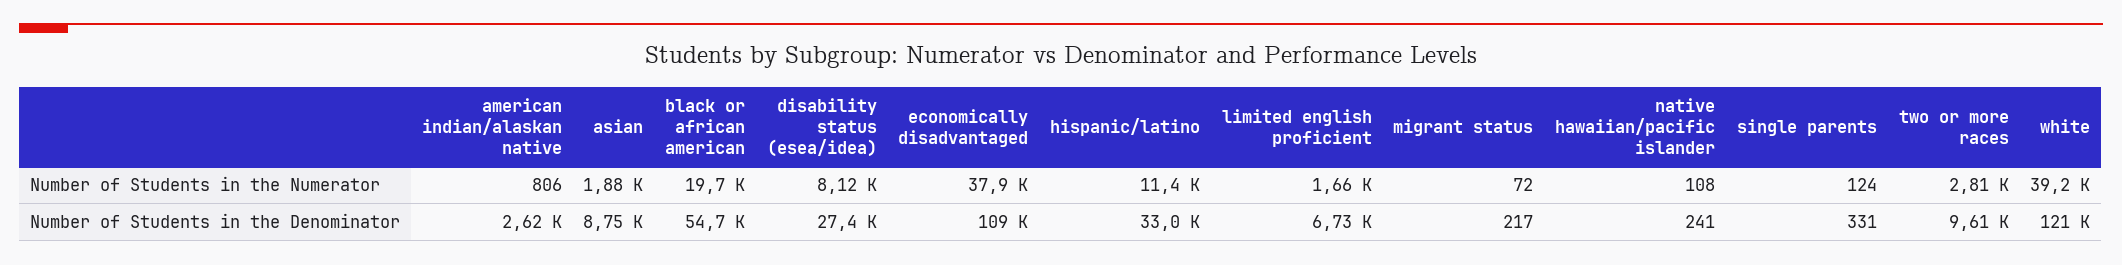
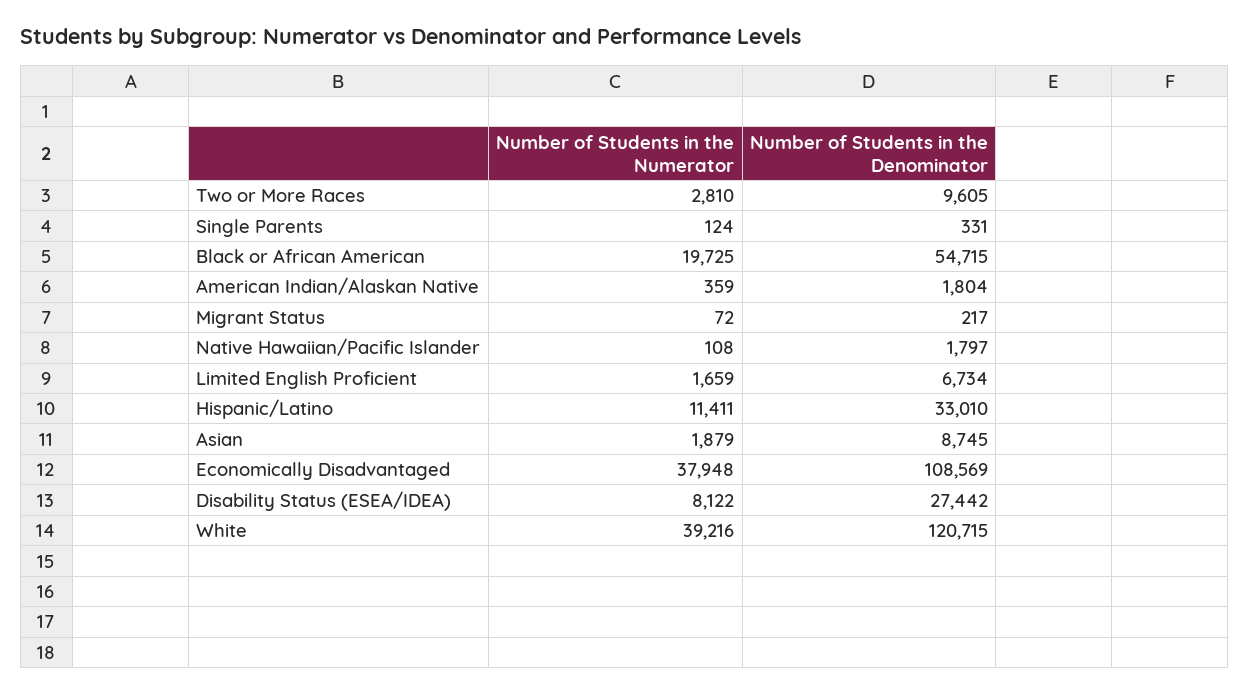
american indian/alaskan native, Number of Students in the Numerator: 806 -> 359
american indian/alaskan native, Number of Students in the Denominator: 2620 -> 1804
native hawaiian/pacific islander, Number of Students in the Denominator: 241 -> 1797

